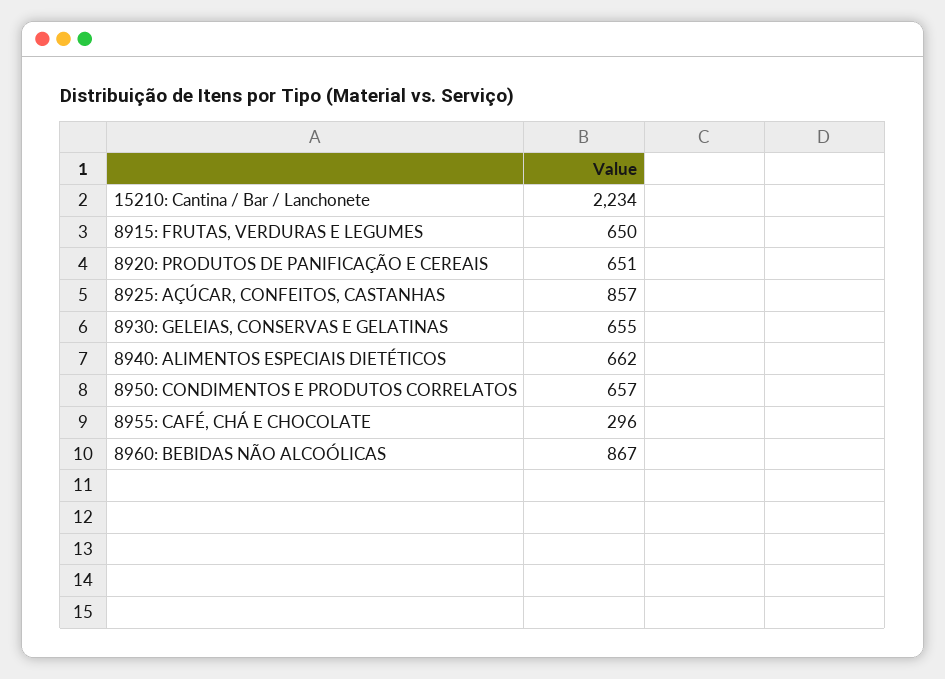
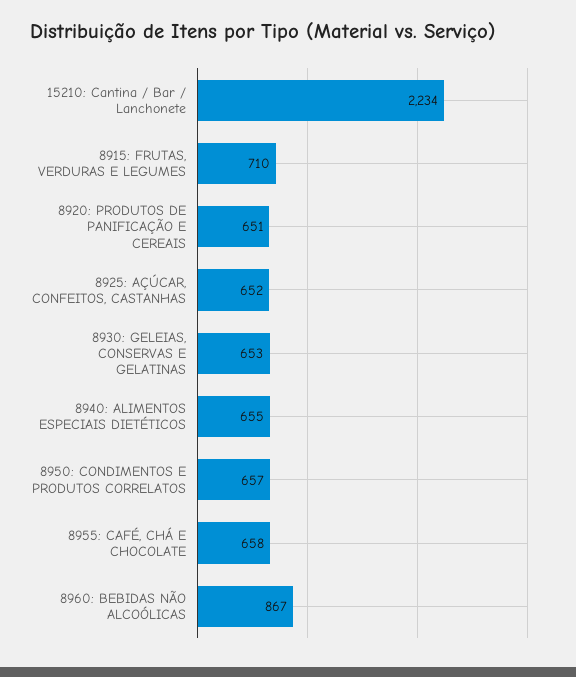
8915: FRUTAS, VERDURAS E LEGUMES: 650 -> 710
8925: AÇÚCAR, CONFEITOS, CASTANHAS: 857 -> 652
8930: GELEIAS, CONSERVAS E GELATINAS: 655 -> 653
8940: ALIMENTOS ESPECIAIS DIETÉTICOS: 662 -> 655
8955: CAFÉ, CHÁ E CHOCOLATE: 296 -> 658

